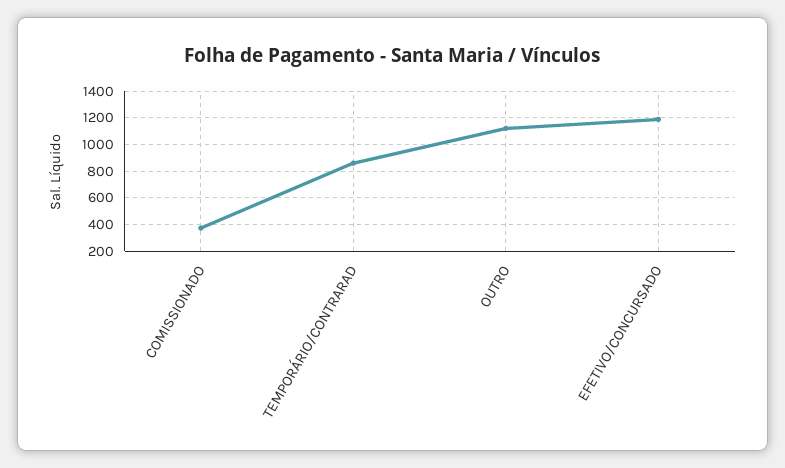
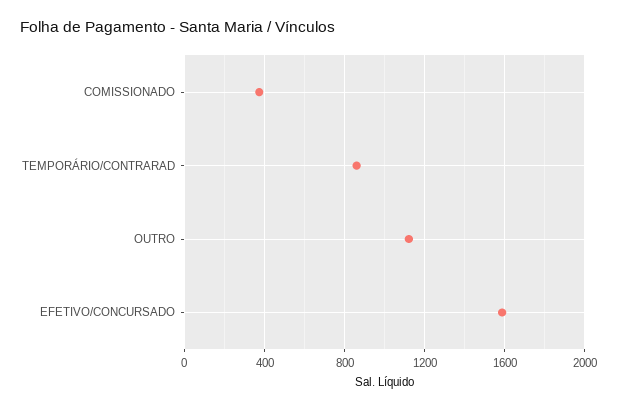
EFETIVO/CONCURSADO: 1200 -> 1600

